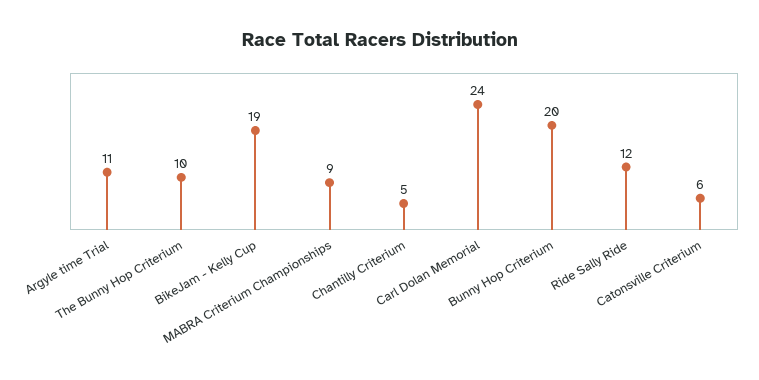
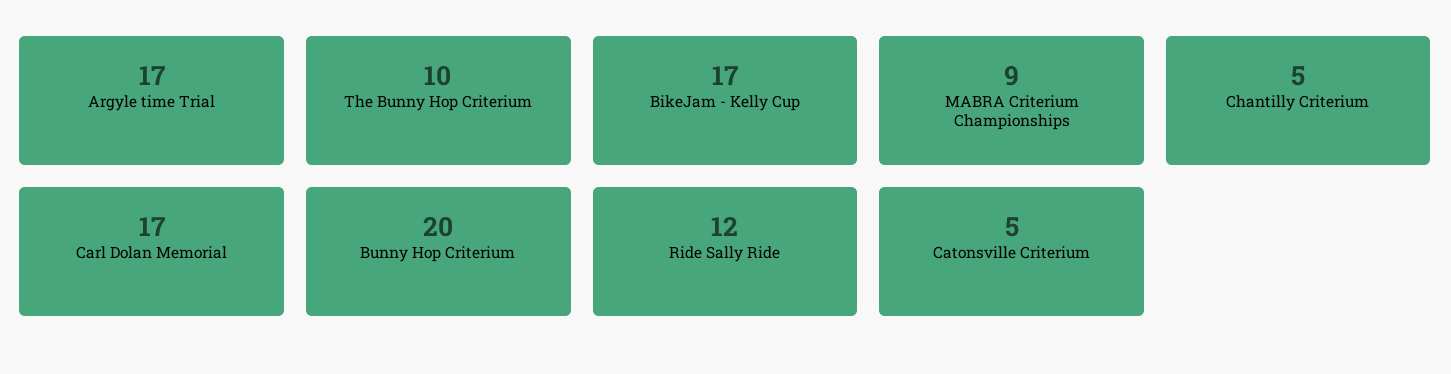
Argyle time Trial: 11 -> 17
BikeJam - Kelly Cup: 19 -> 17
Carl Dolan Memorial: 24 -> 17
Catonsville Criterium: 6 -> 5

